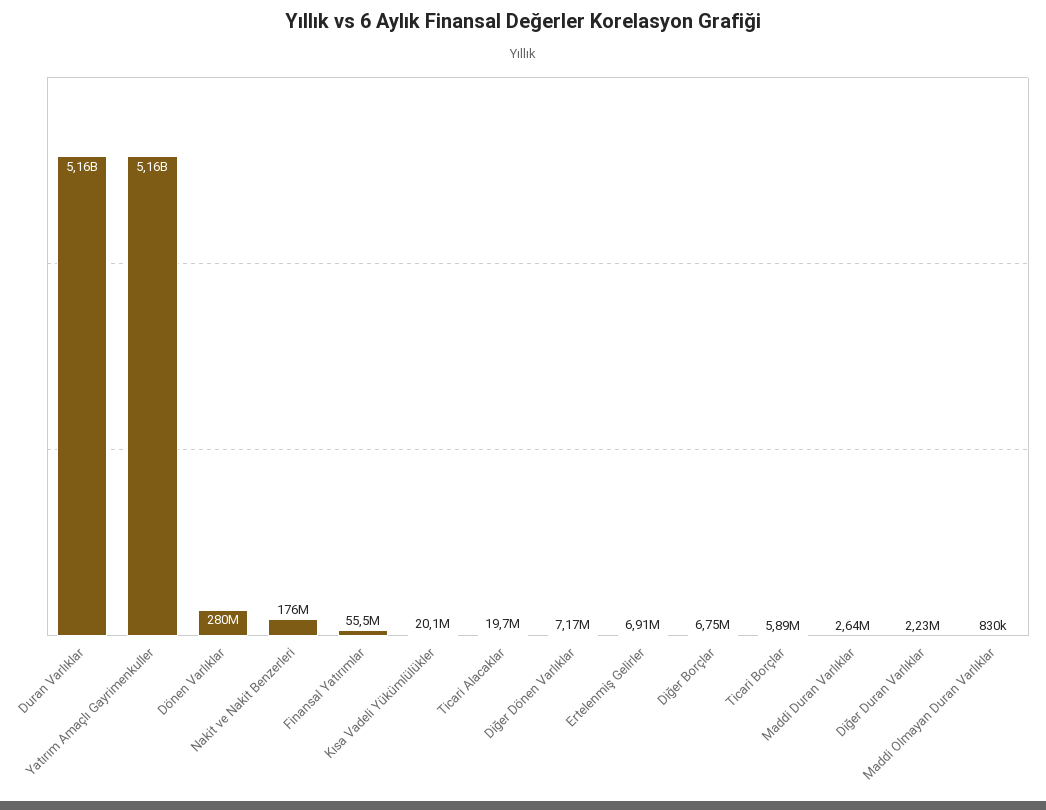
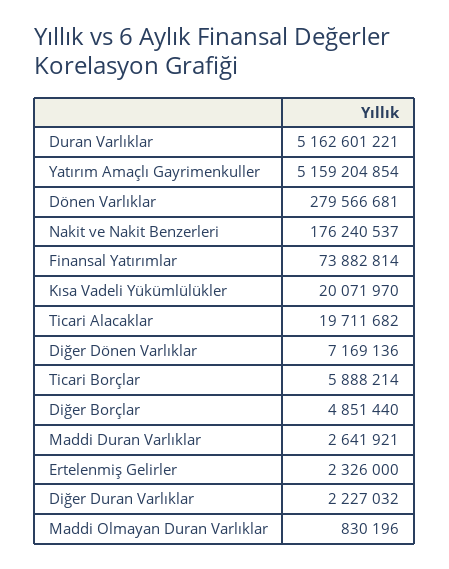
Finansal Yatırımlar: 55500000 -> 73882814
Ertelenmiş Gelirler: 6910000 -> 2326000
Diğer Borçlar: 6750000 -> 4851440

